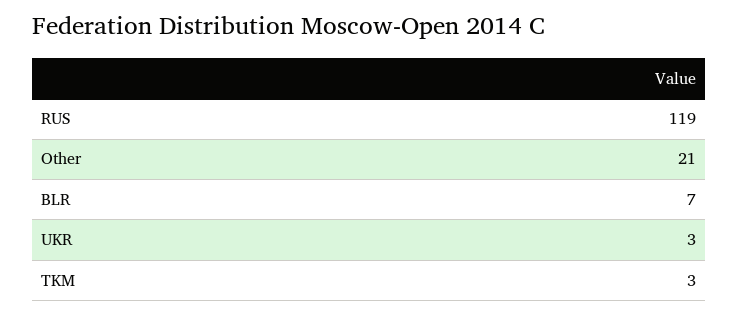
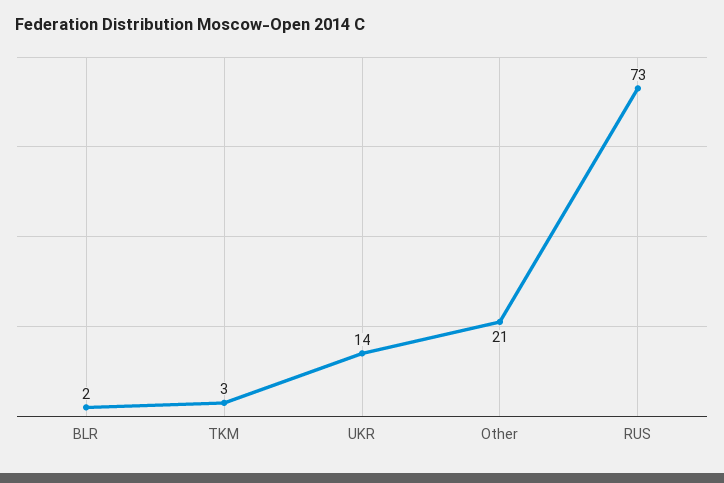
RUS: 119 -> 73
BLR: 7 -> 2
UKR: 3 -> 14

